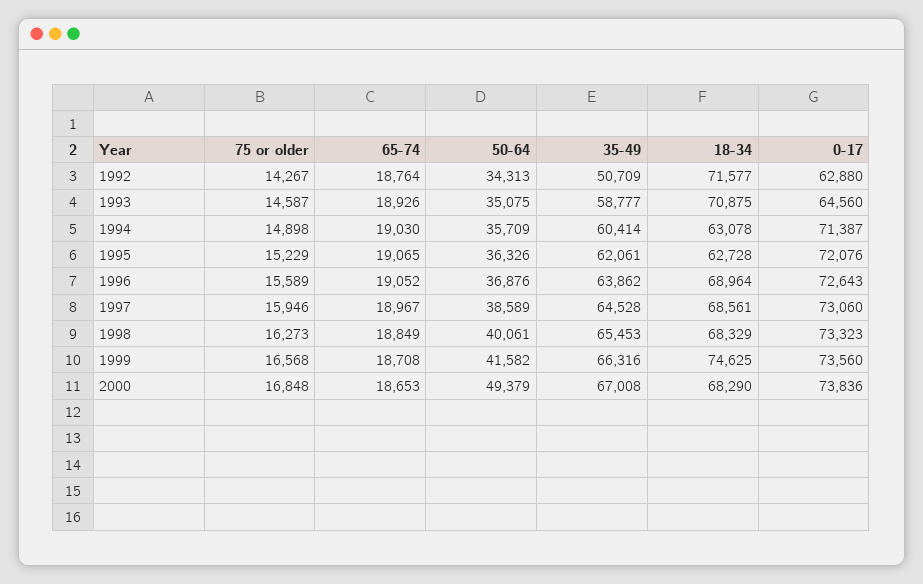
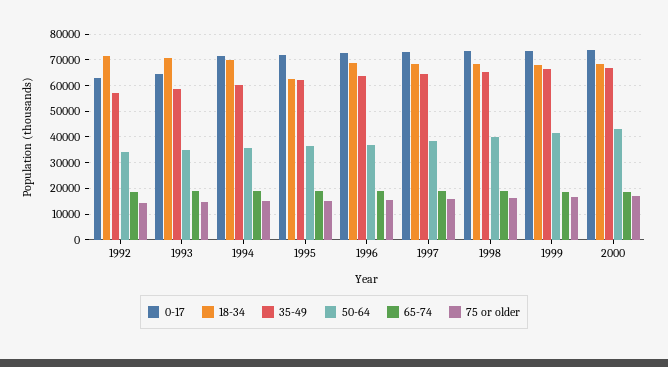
35-49, 1992: 50709 -> 57500
18-34, 1994: 63078 -> 70000
18-34, 1999: 74625 -> 67500
50-64, 2000: 49379 -> 42500

